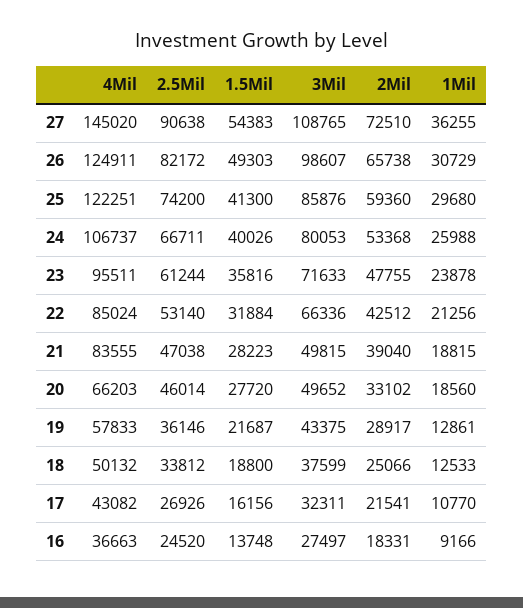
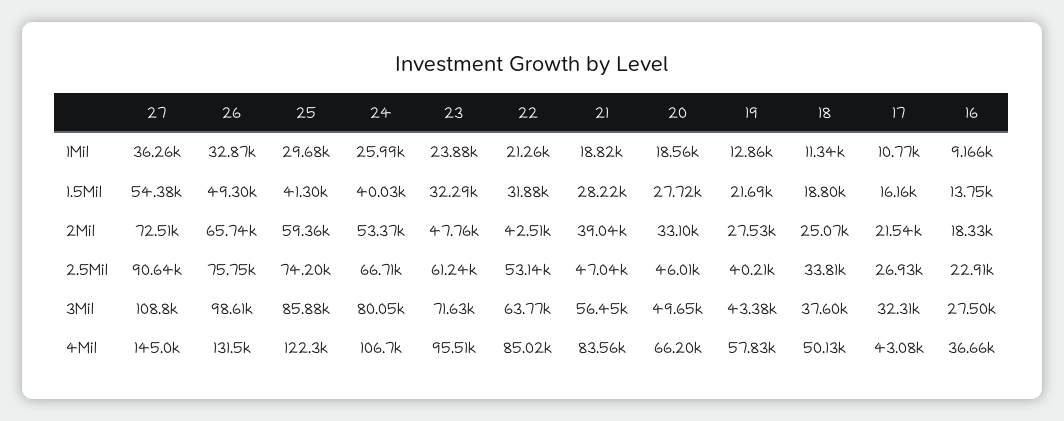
4Mil, 26: 124911 -> 131500
2.5Mil, 26: 82172 -> 75750
1Mil, 26: 30729 -> 32870
1.5Mil, 23: 35816 -> 32290
3Mil, 22: 66336 -> 63770
3Mil, 21: 49815 -> 56450
2.5Mil, 19: 36146 -> 40210
2Mil, 19: 28917 -> 27530
1Mil, 18: 12533 -> 11340
2.5Mil, 16: 24520 -> 22910

